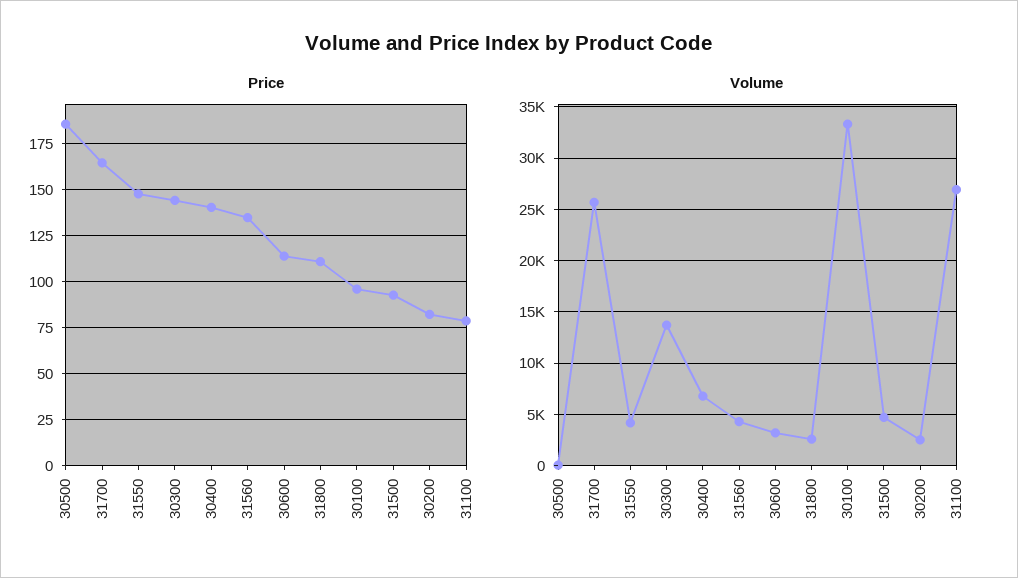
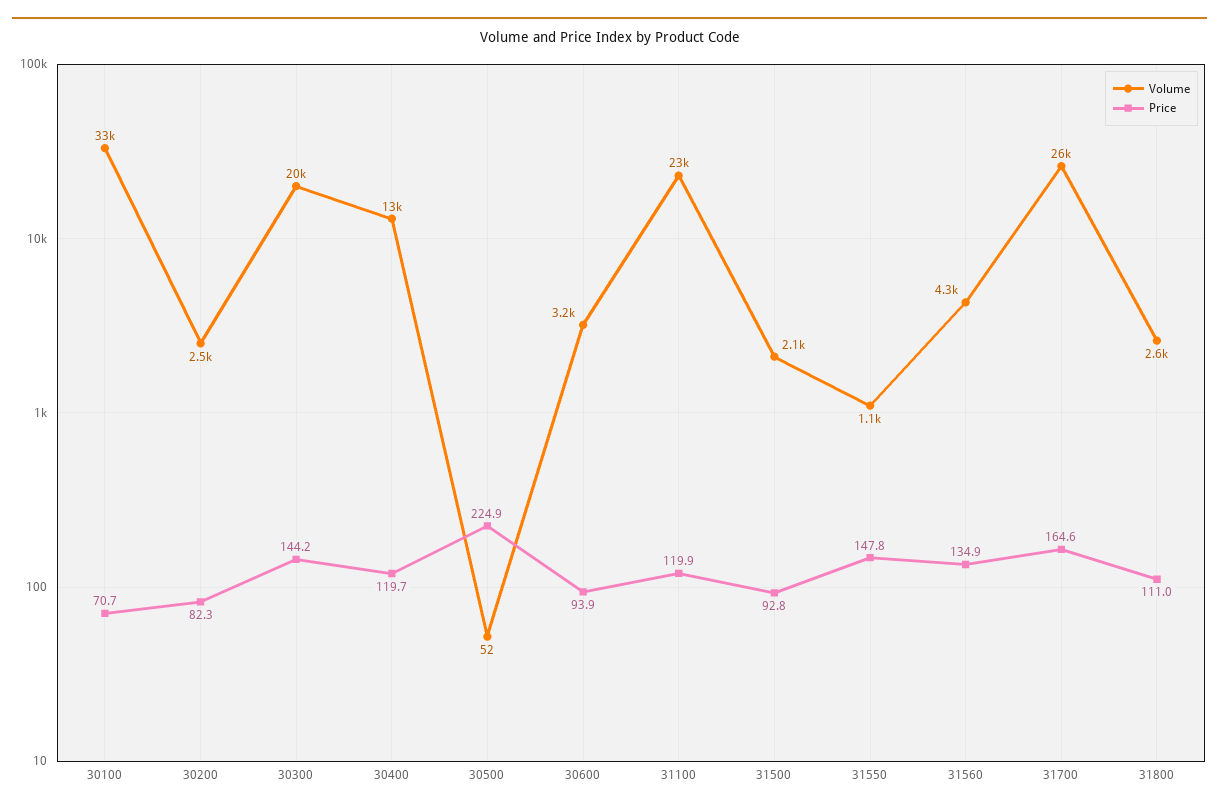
Price, 30500: 185 -> 224.9
Price, 30400: 140 -> 119.7
Price, 30600: 115 -> 93.9
Price, 30100: 95 -> 70.7
Price, 31100: 80 -> 119.9
Volume, 31550: 4000 -> 1100
Volume, 30300: 14000 -> 20000
Volume, 30400: 7000 -> 13000
Volume, 31500: 5000 -> 2100
Volume, 31100: 27000 -> 23000

